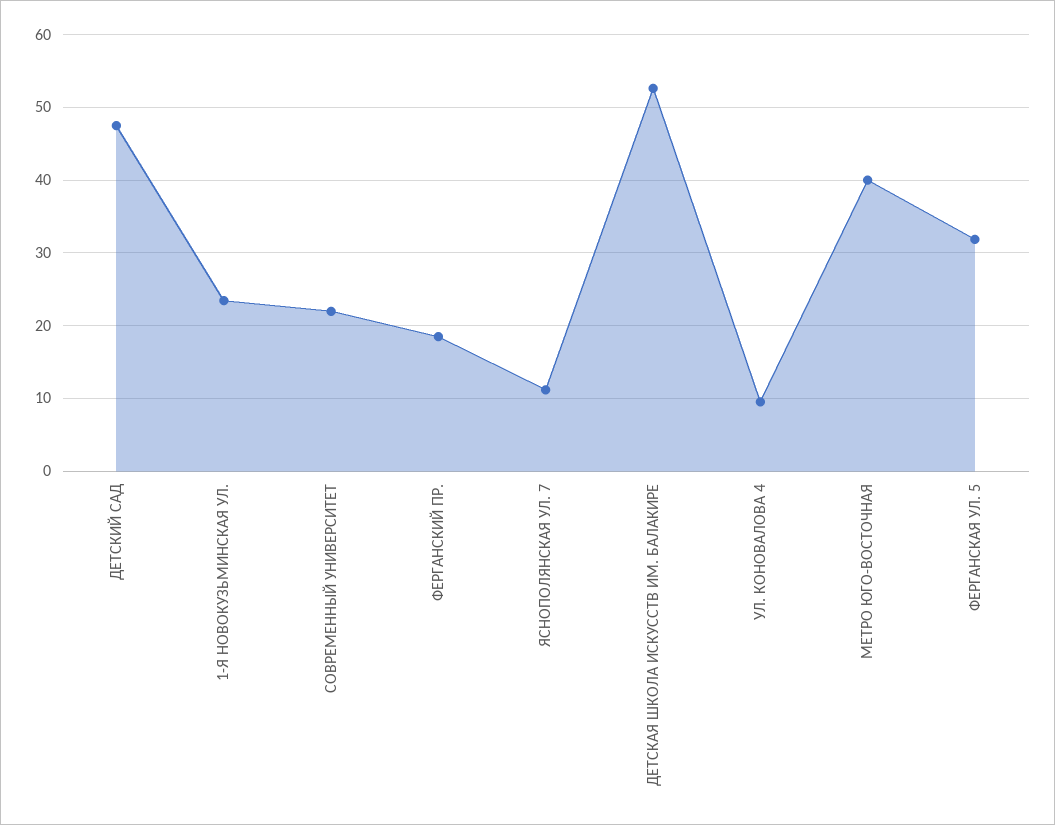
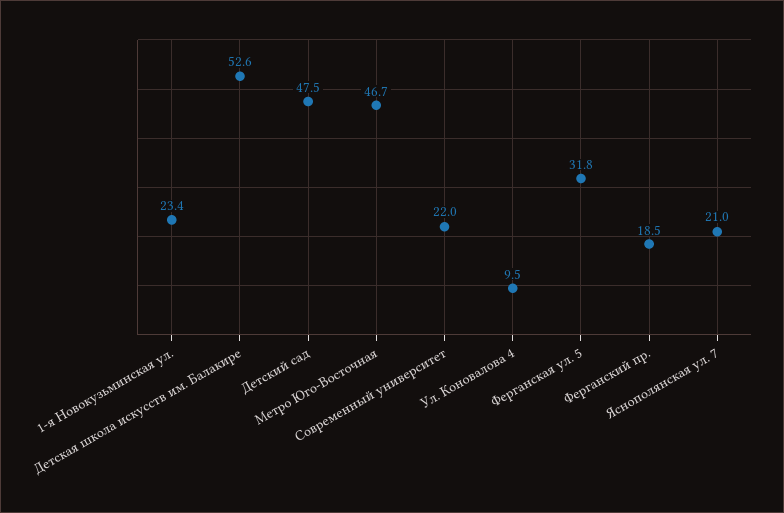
ЯСНОПОЛЯНСКАЯ УЛ. 7: 11 -> 21
МЕТРО ЮГО-ВОСТОЧНАЯ: 40 -> 46.7

